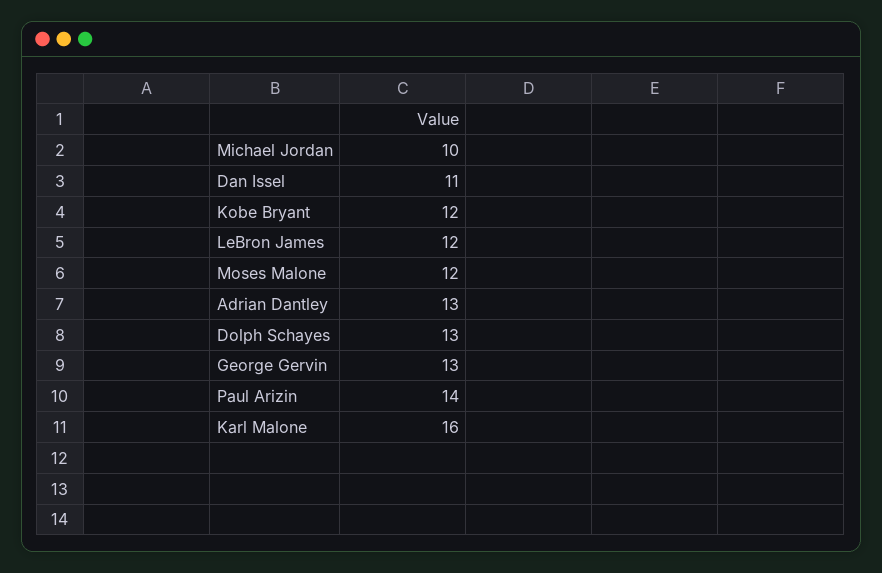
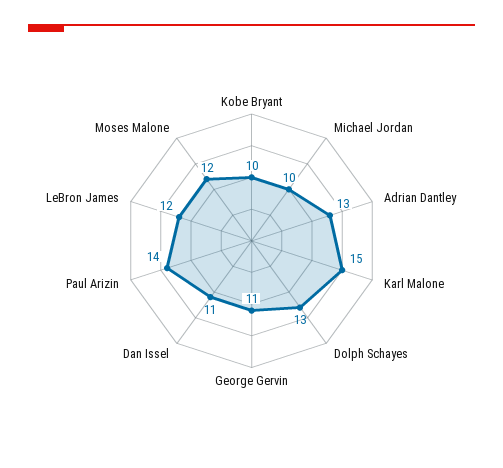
Kobe Bryant: 12 -> 10
George Gervin: 13 -> 11
Karl Malone: 16 -> 15

